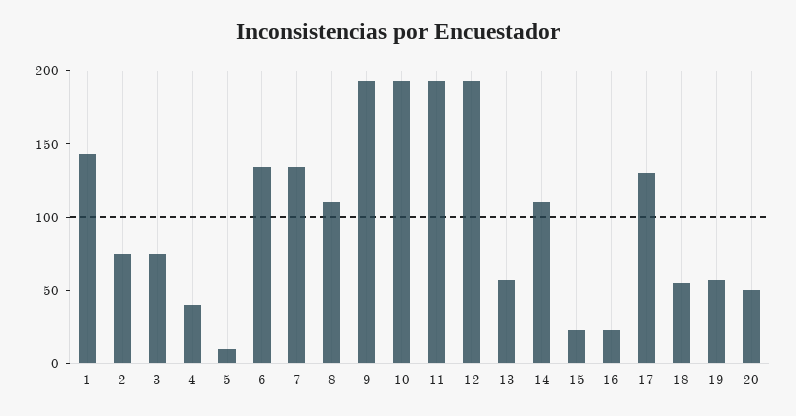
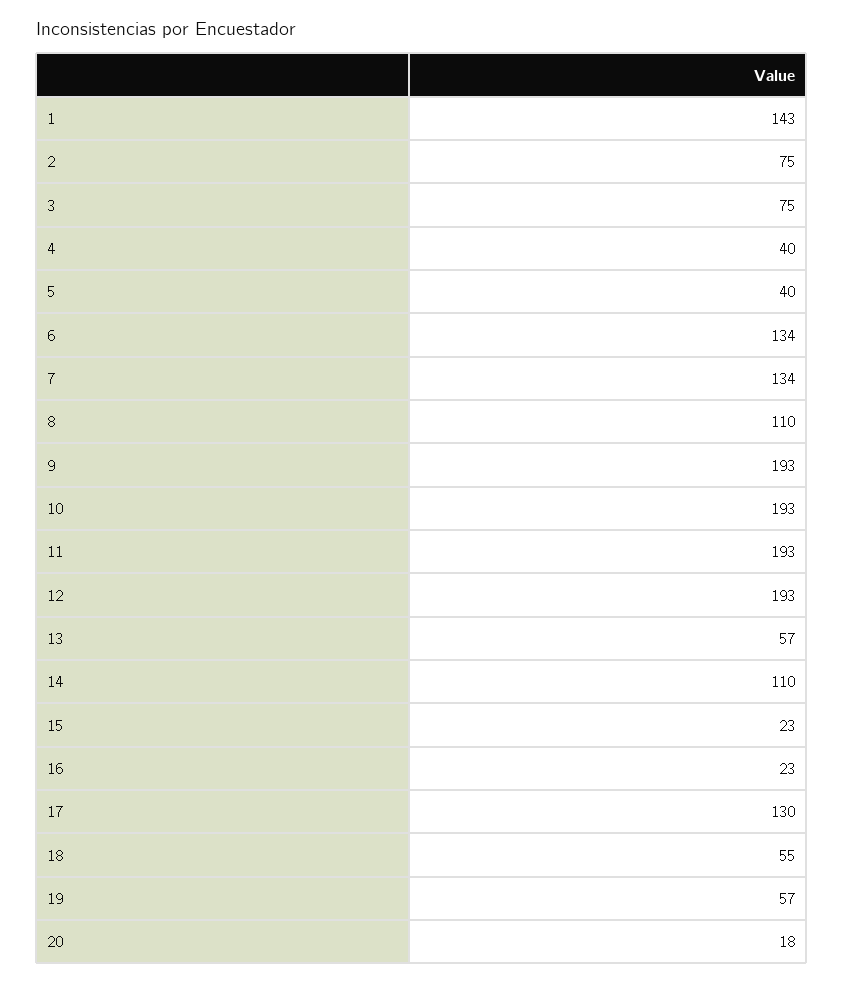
5: 10 -> 40
20: 50 -> 18

